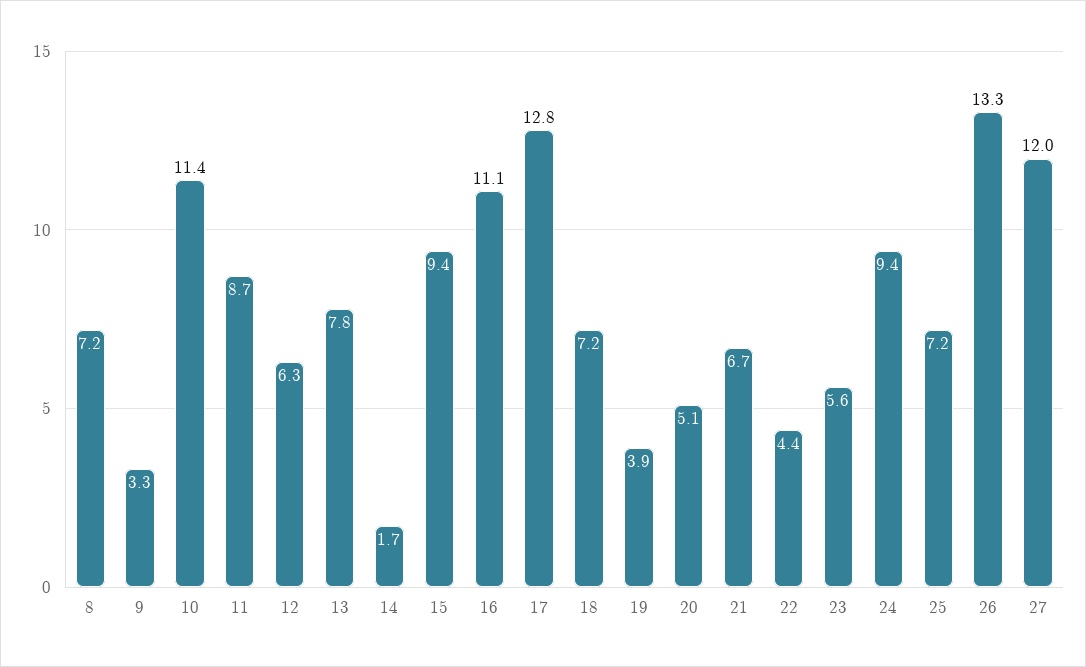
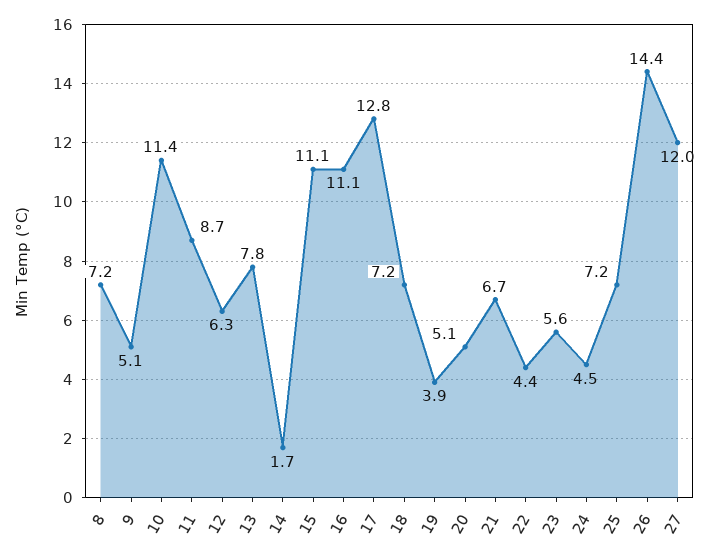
9: 3.3 -> 5.1
15: 9.4 -> 11.1
24: 9.4 -> 4.5
26: 13.3 -> 14.4

